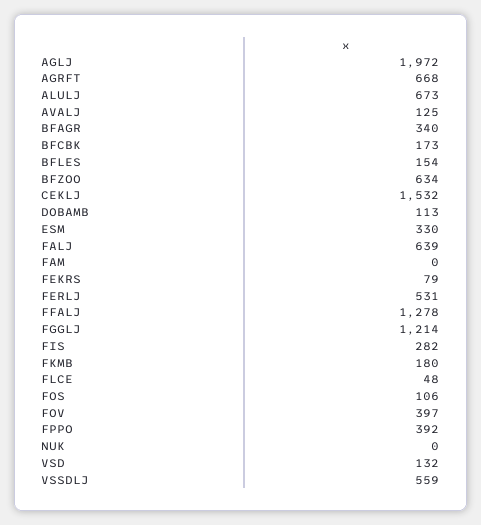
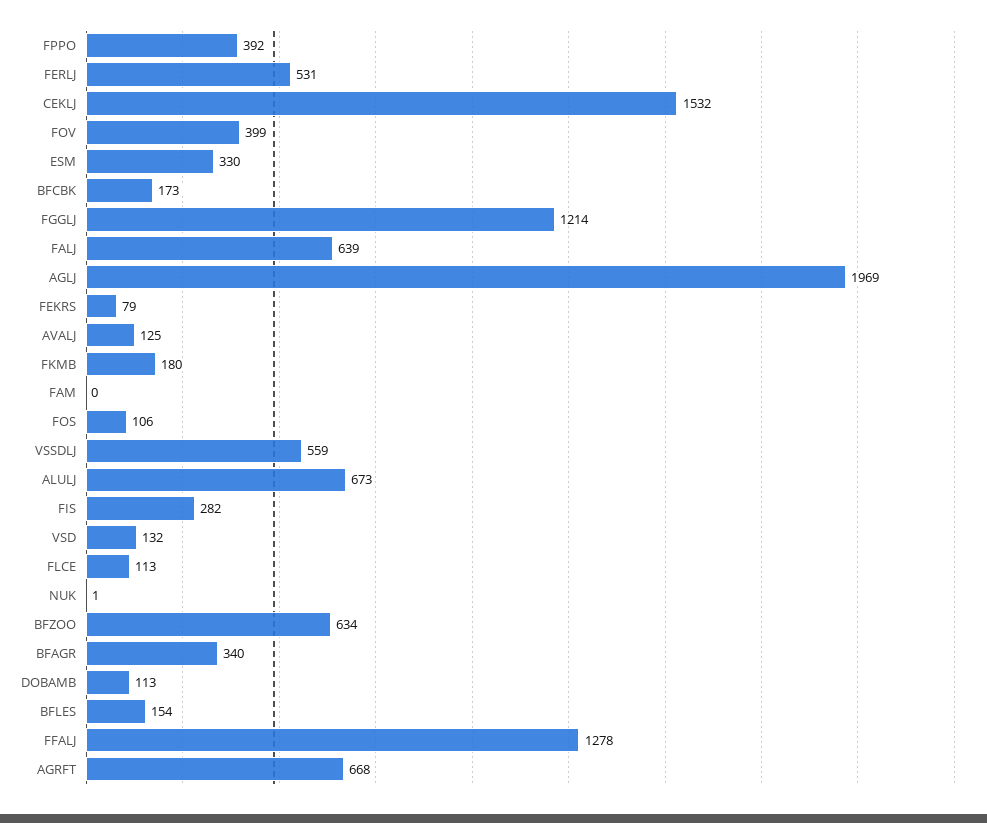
AGLJ: 1972 -> 1969
FLCE: 48 -> 113
FOV: 397 -> 399
NUK: 0 -> 1

